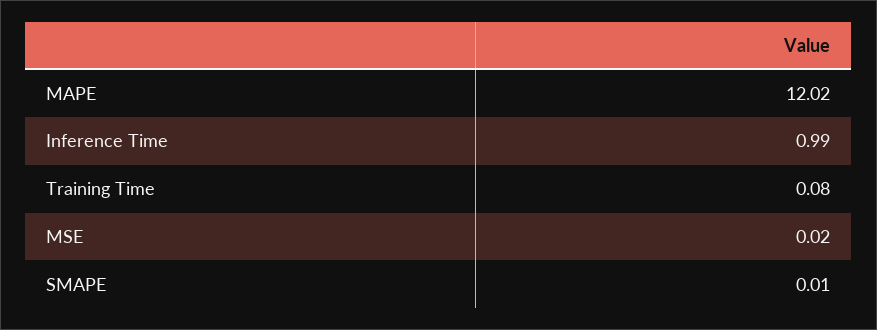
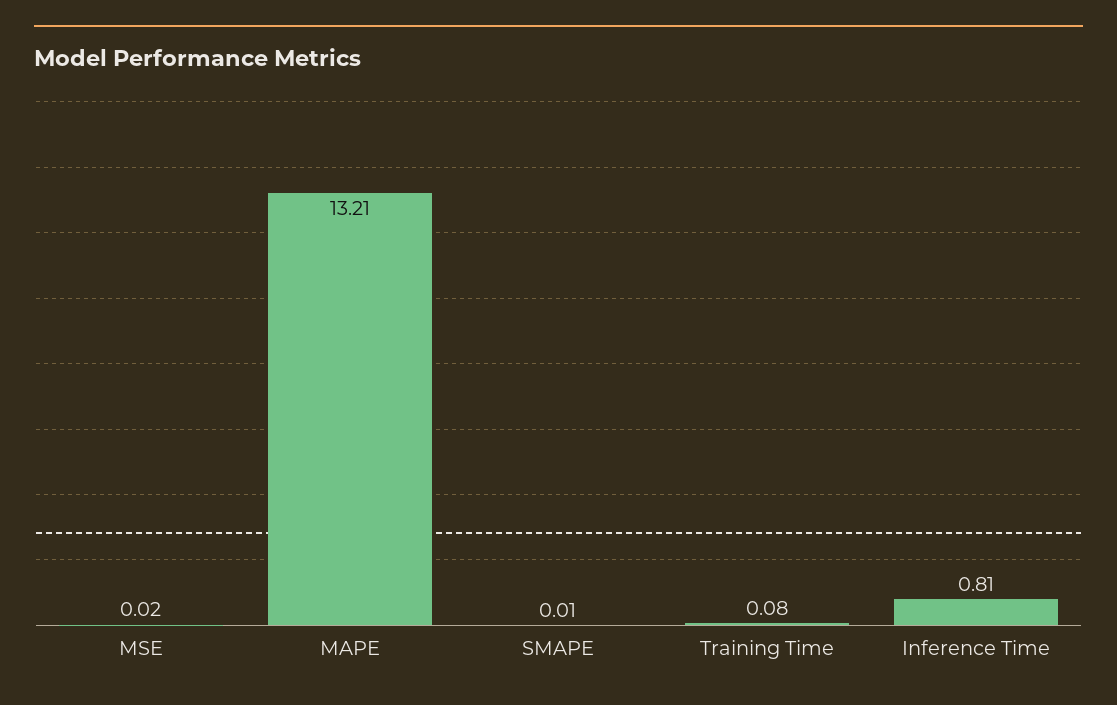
MAPE: 12.02 -> 13.21
Inference Time: 0.99 -> 0.81

